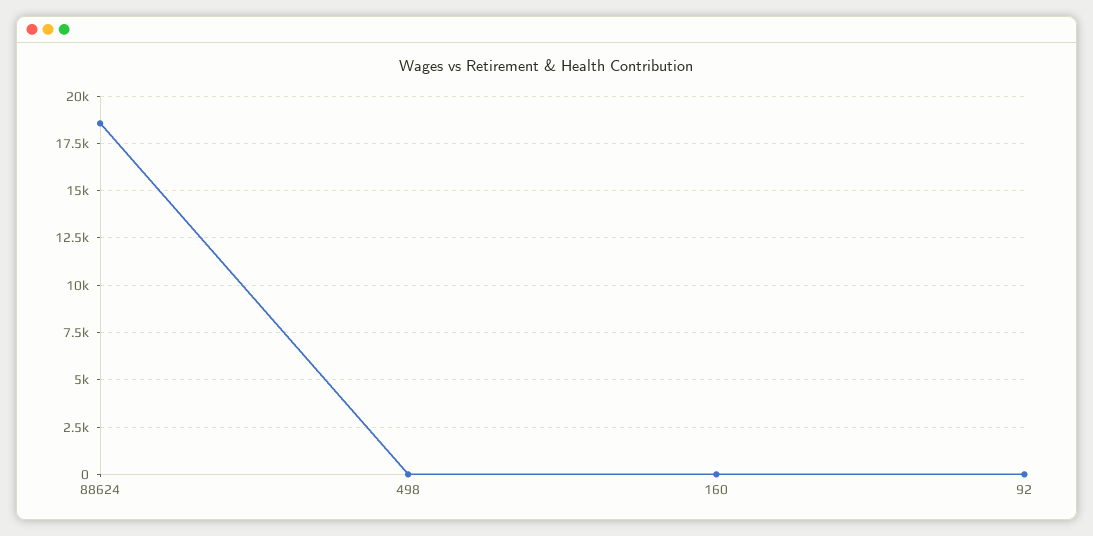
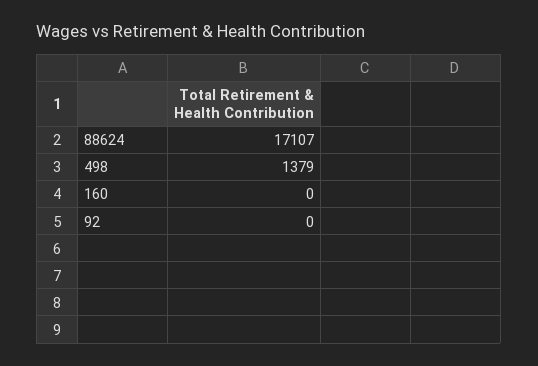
88624: 18500 -> 17107
498: 0 -> 1379

